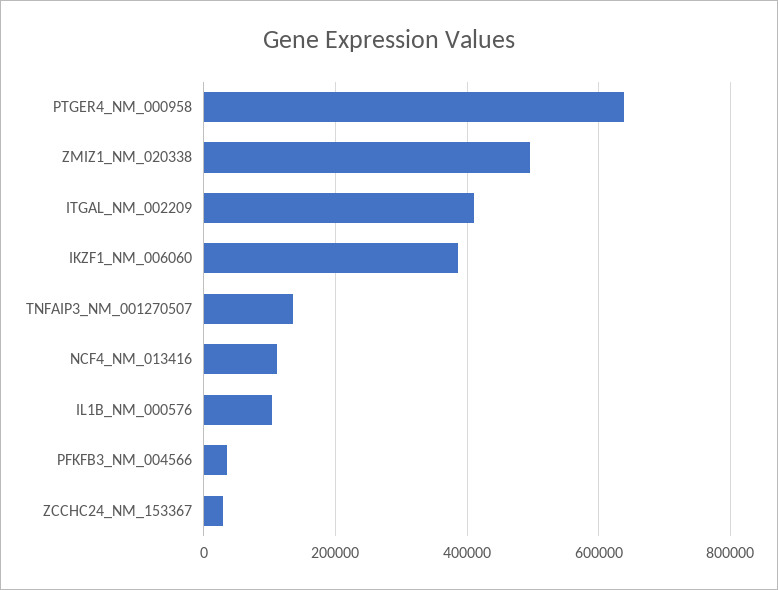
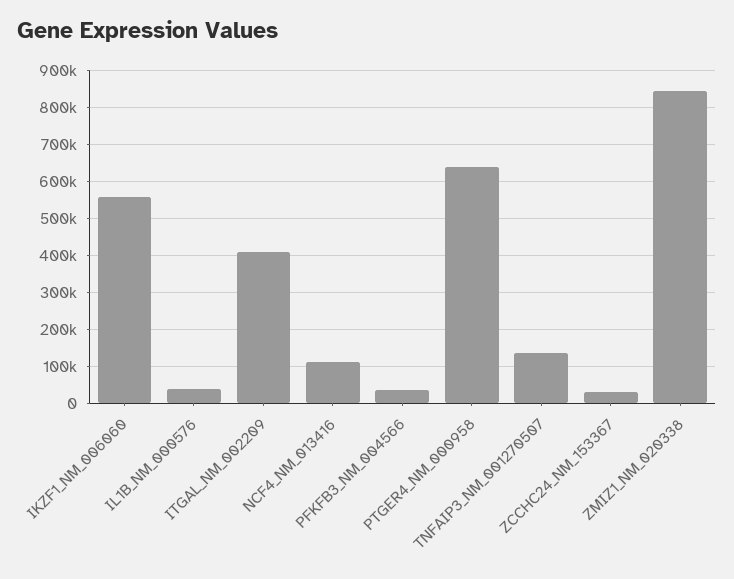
ZMIZ1_NM_020338: 500000 -> 840000
IKZF1_NM_006060: 380000 -> 560000
IL1B_NM_000576: 100000 -> 40000

